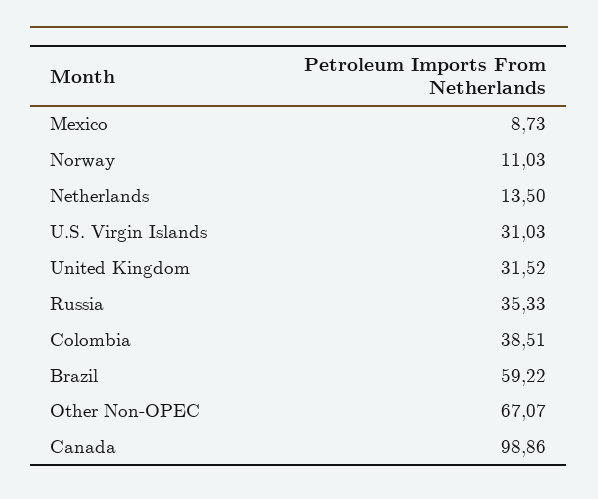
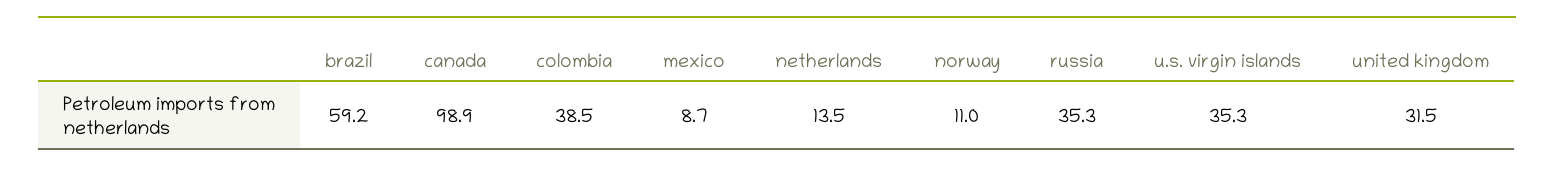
U.S. Virgin Islands: 31.03 -> 35.3
Other Non-OPEC: 67.07 -> none

